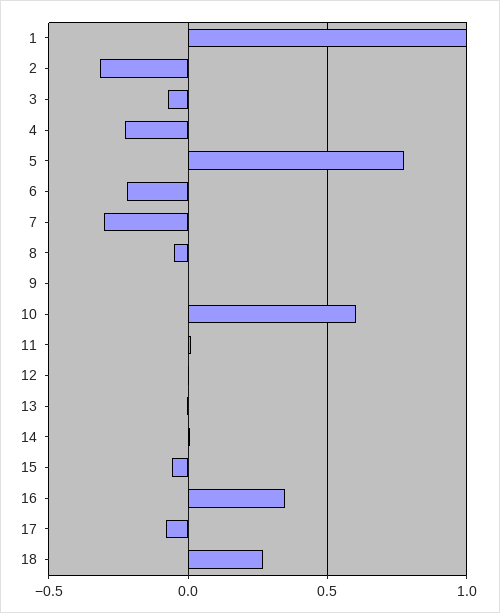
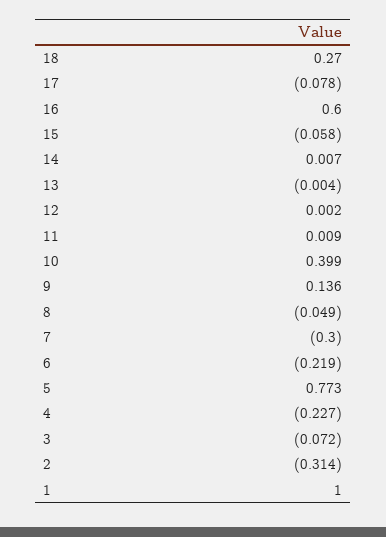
9: 0 -> 0.136
10: 0.6 -> 0.399
16: 0.35 -> 0.6

